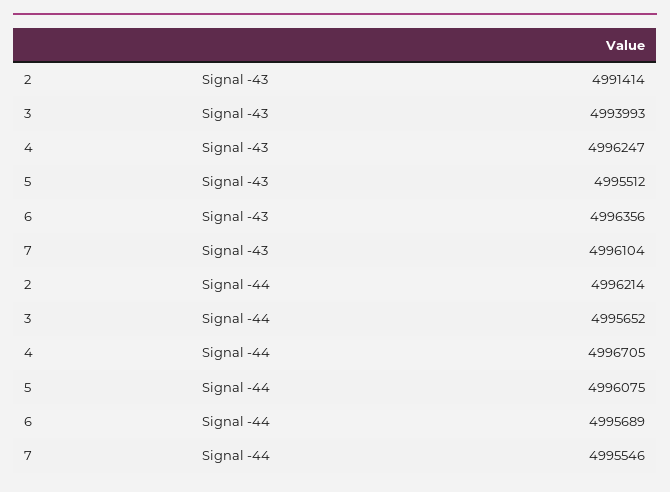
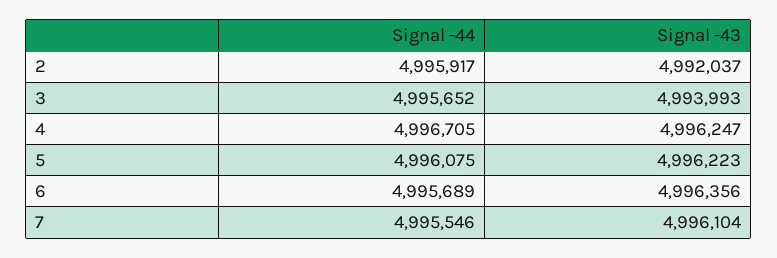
2, Signal -43: 4991414 -> 4992037
5, Signal -43: 4995512 -> 4996223
2, Signal -44: 4996214 -> 4995917

